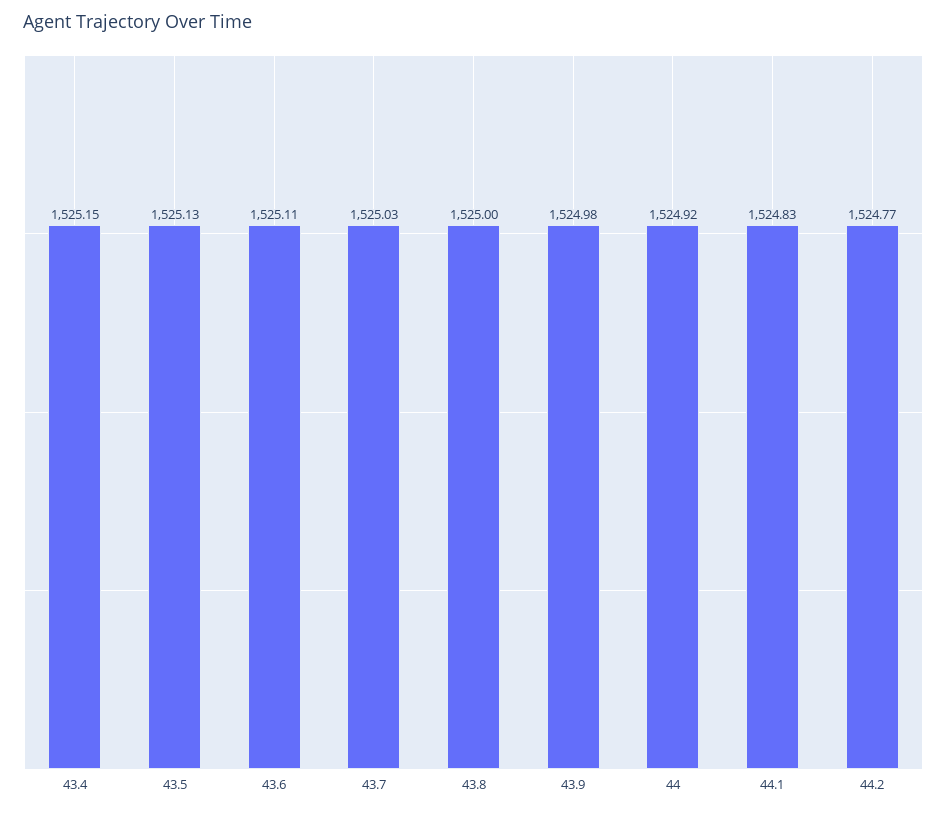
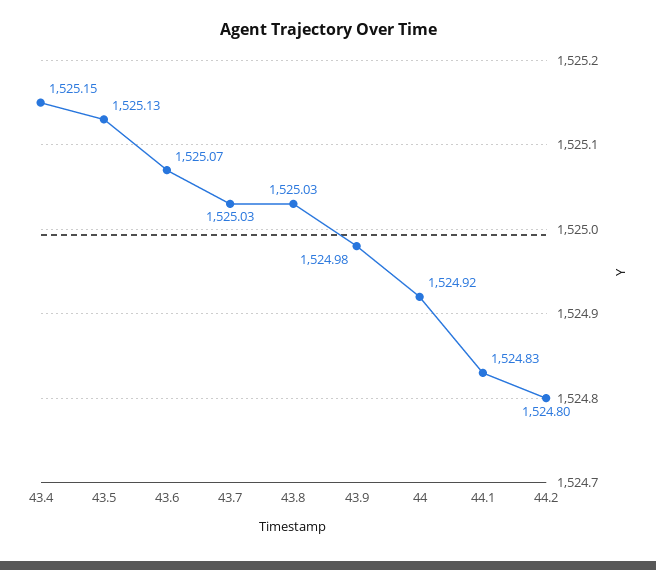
43.6: 1525.11 -> 1525.07
43.8: 1525 -> 1525.03
44.2: 1524.77 -> 1524.8

